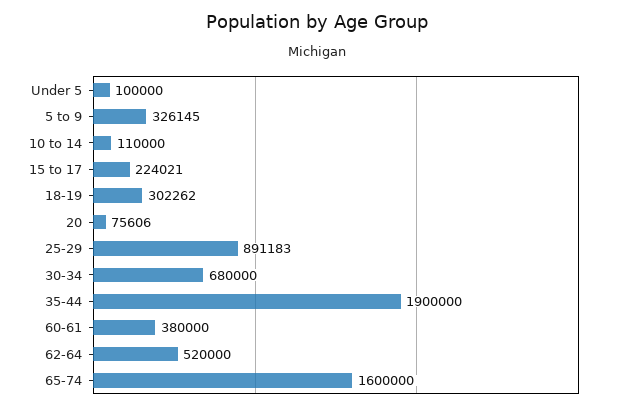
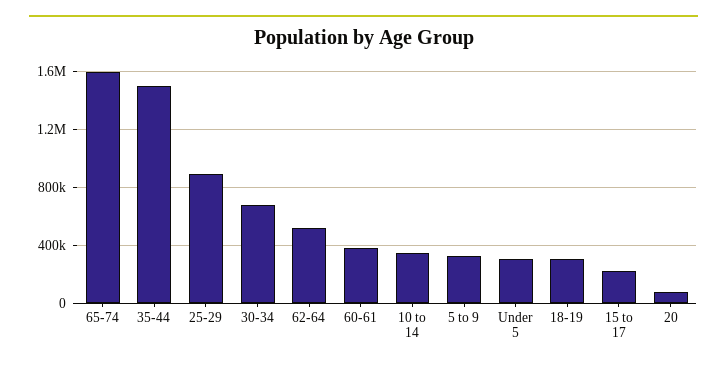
Under 5: 100000 -> 300000
10 to 14: 110000 -> 350000
35-44: 1900000 -> 1500000

